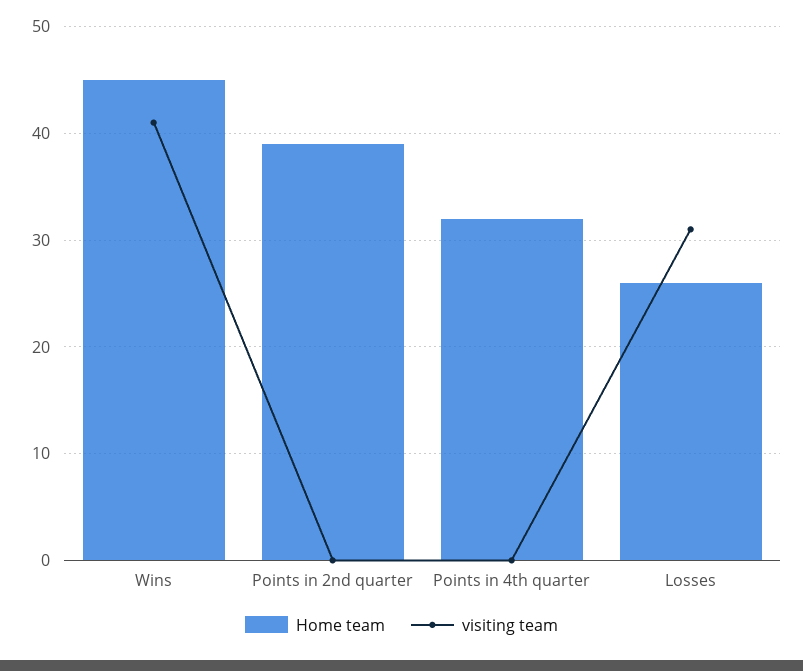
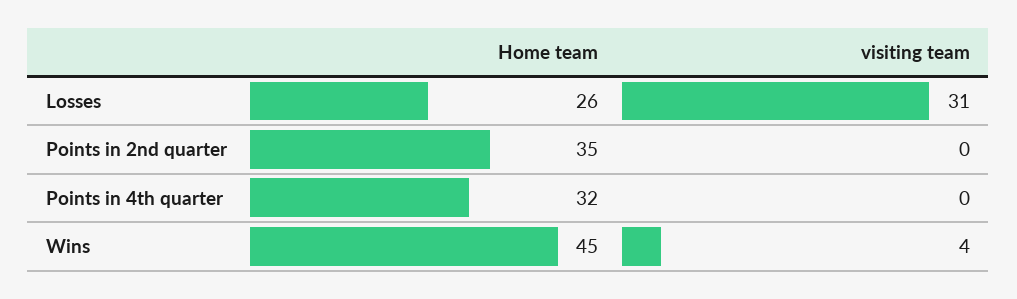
visiting team, Wins: 41 -> 4
Home team, Points in 2nd quarter: 39 -> 35

